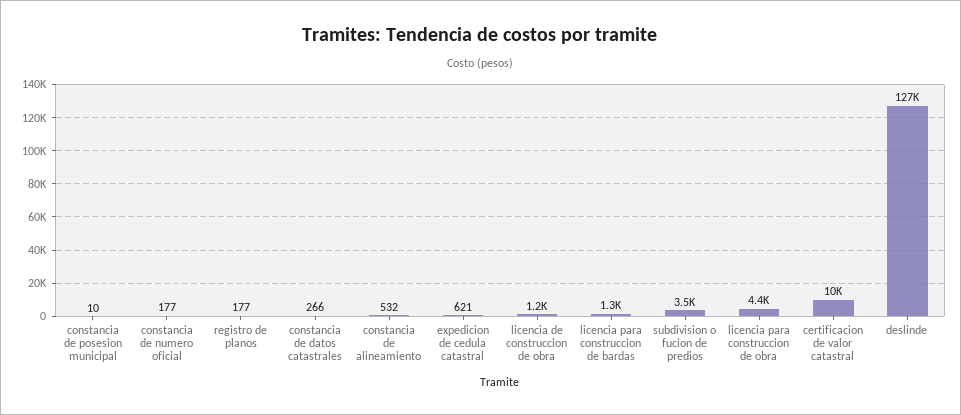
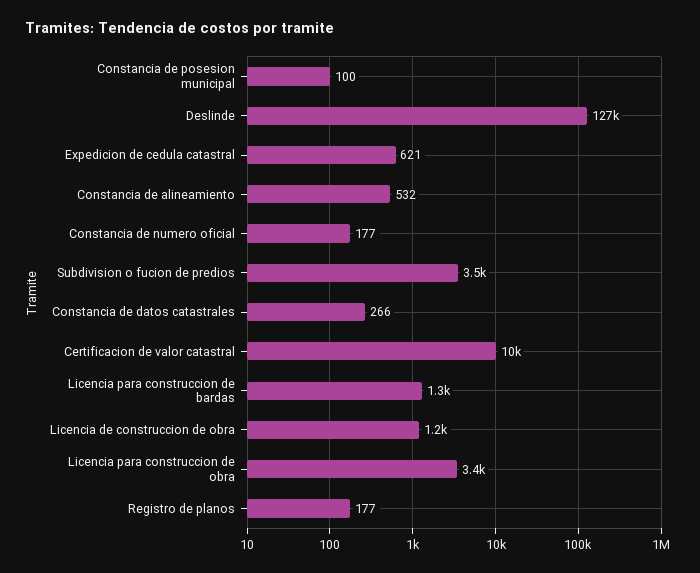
constancia de posesion municipal: 10 -> 100
licencia para construccion de obra: 4400 -> 3400

